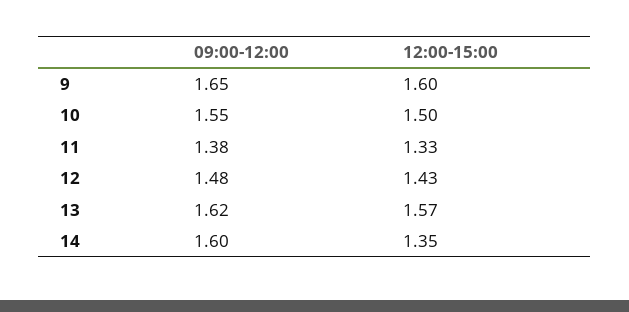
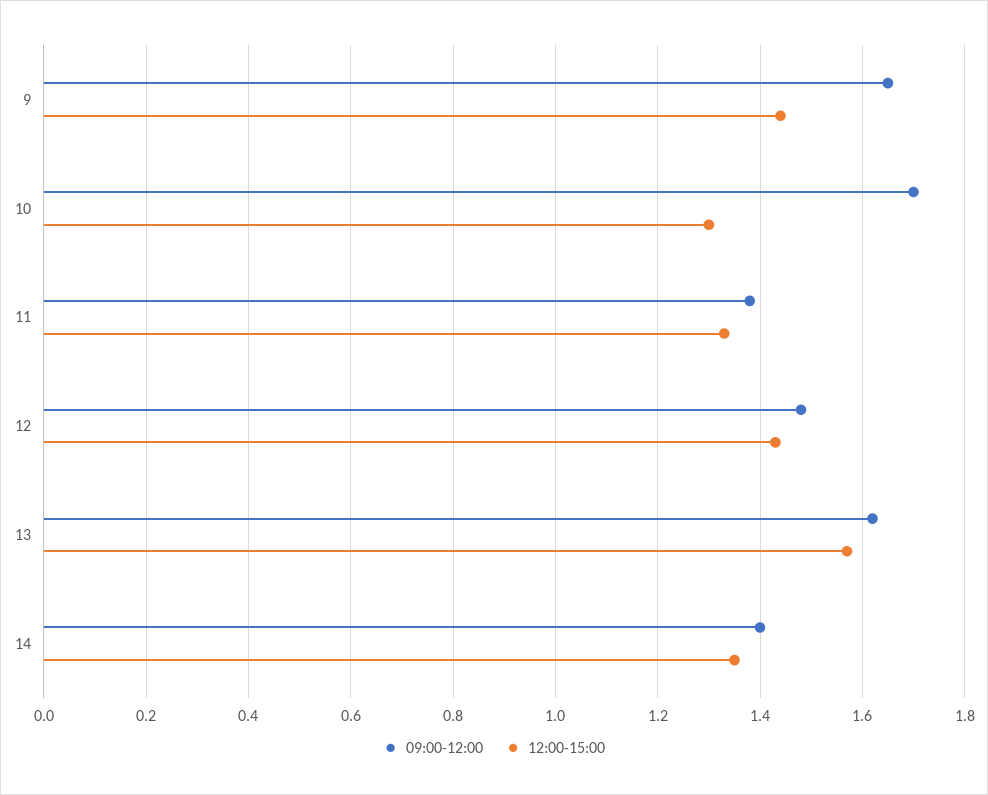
12:00-15:00, 9: 1.6 -> 1.45
09:00-12:00, 10: 1.55 -> 1.7
12:00-15:00, 10: 1.5 -> 1.3
09:00-12:00, 14: 1.6 -> 1.4

